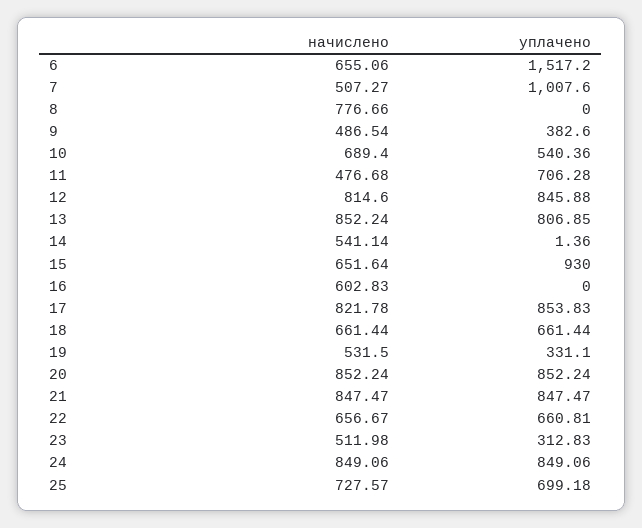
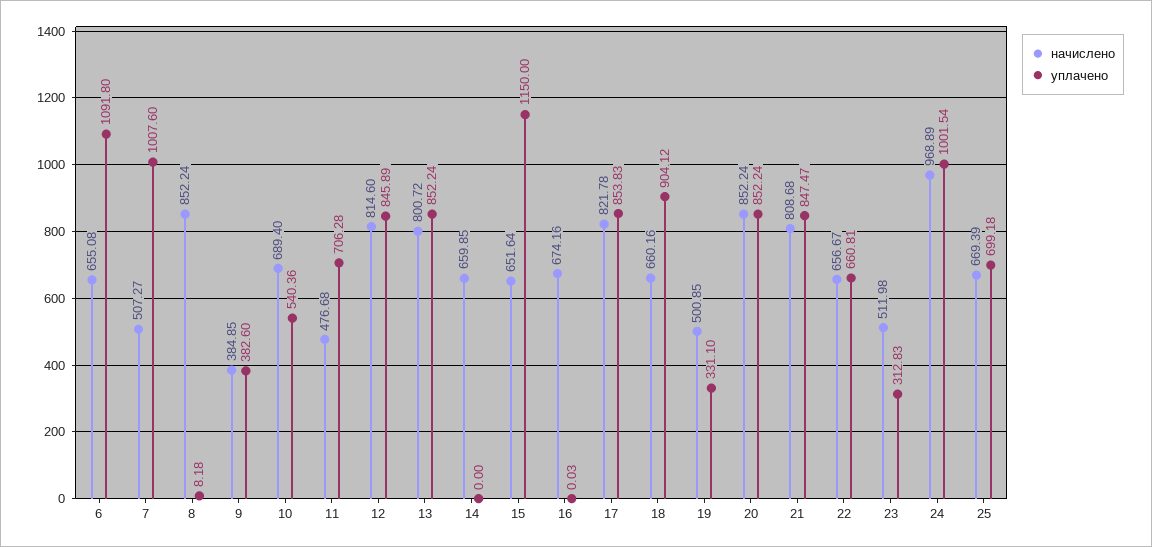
начислено, 6: 655.06 -> 655.08
уплачено, 6: 1517.2 -> 1091.8
начислено, 8: 776.66 -> 852.24
уплачено, 8: 0 -> 8.18
начислено, 9: 486.54 -> 384.85
уплачено, 12: 845.88 -> 845.89
начислено, 13: 852.24 -> 800.72
уплачено, 13: 806.85 -> 852.24
начислено, 14: 541.14 -> 659.85
уплачено, 14: 1.36 -> 0
уплачено, 15: 930 -> 1150
начислено, 16: 602.83 -> 674.16
уплачено, 16: 0 -> 0.03
начислено, 18: 661.44 -> 660.16
уплачено, 18: 661.44 -> 904.12
начислено, 19: 531.5 -> 500.85
начислено, 21: 847.47 -> 808.68
начислено, 24: 849.06 -> 968.89
уплачено, 24: 849.06 -> 1001.54
начислено, 25: 727.57 -> 669.39

